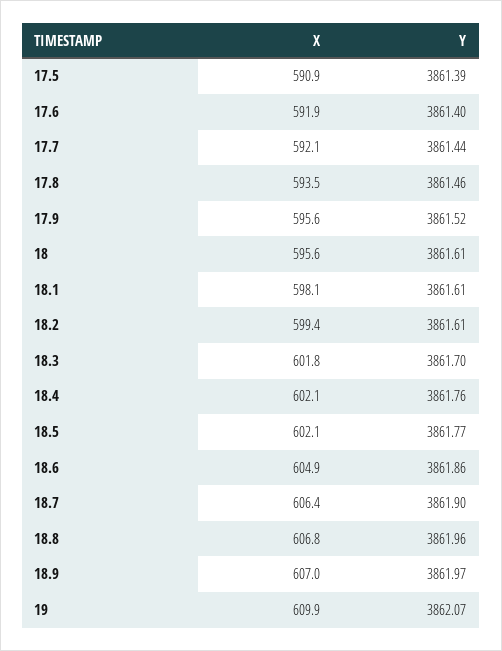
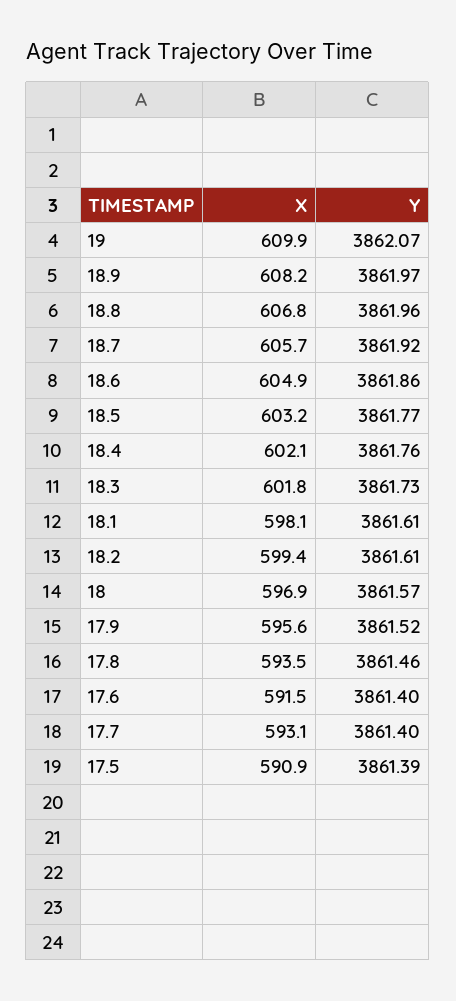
X, 17.6: 591.9 -> 591.5
X, 17.7: 592.1 -> 593.1
Y, 17.7: 3861.44 -> 3861.4
X, 18: 595.6 -> 596.9
Y, 18: 3861.61 -> 3861.57
Y, 18.3: 3861.7 -> 3861.73
X, 18.5: 602.1 -> 603.2
X, 18.7: 606.4 -> 605.7
Y, 18.7: 3861.9 -> 3861.92
X, 18.9: 607 -> 608.2

